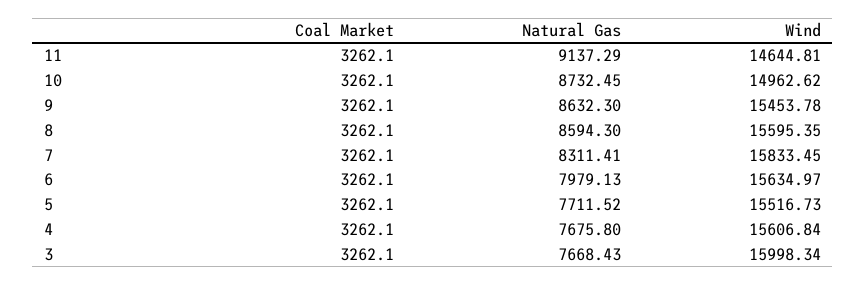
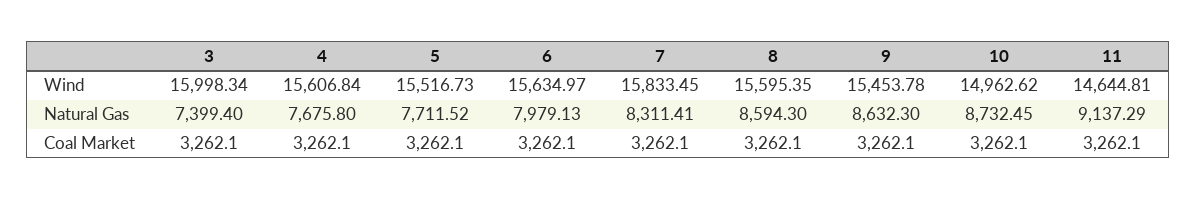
Natural Gas, 3: 7668.43 -> 7399.4

